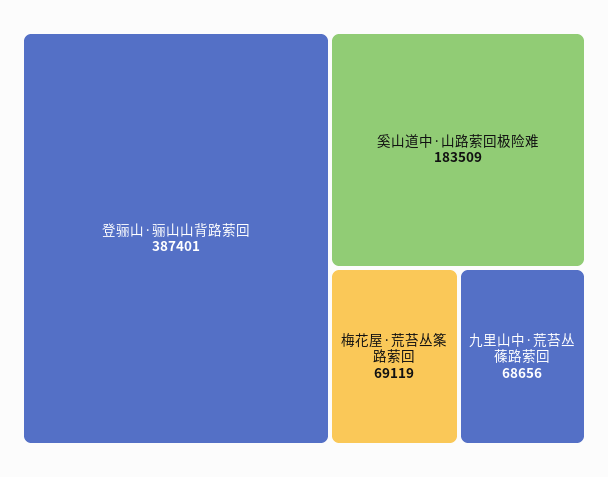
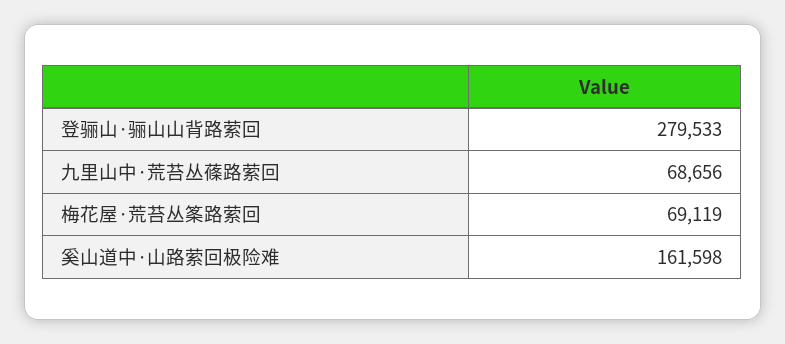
登骊山·骊山山背路萦回: 387401 -> 279533
奚山道中·山路萦回极险难: 183509 -> 161598

